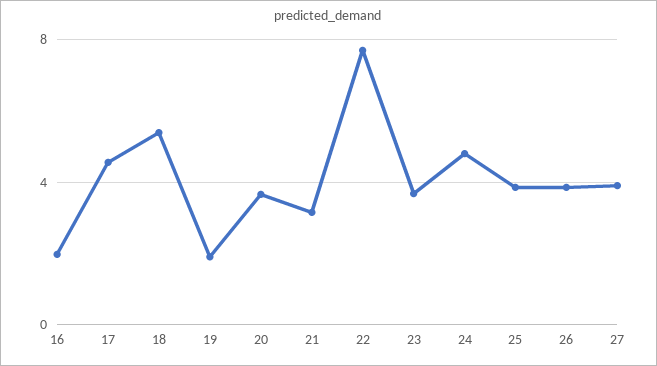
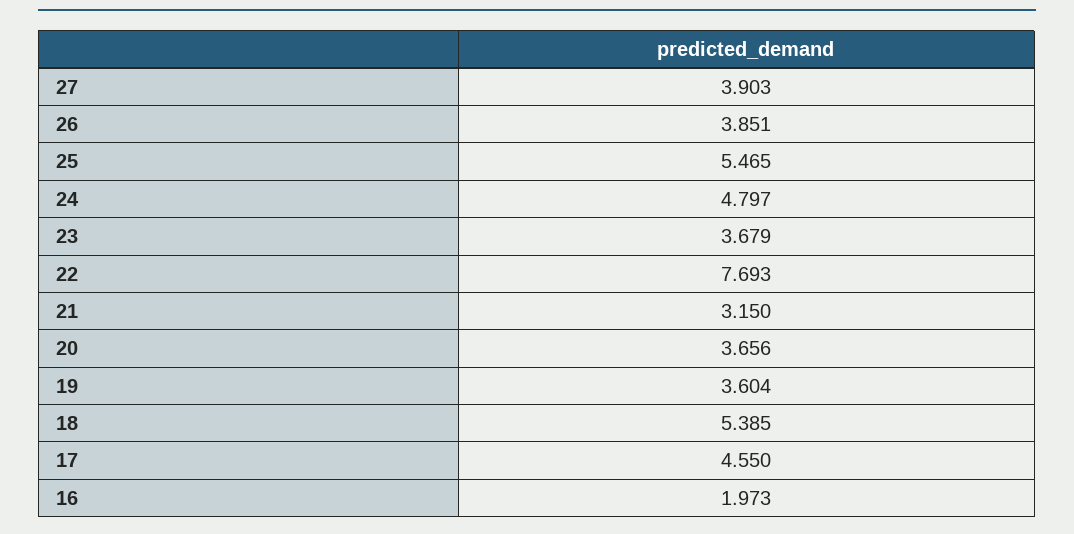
19: 2 -> 3.604
25: 4 -> 5.465

